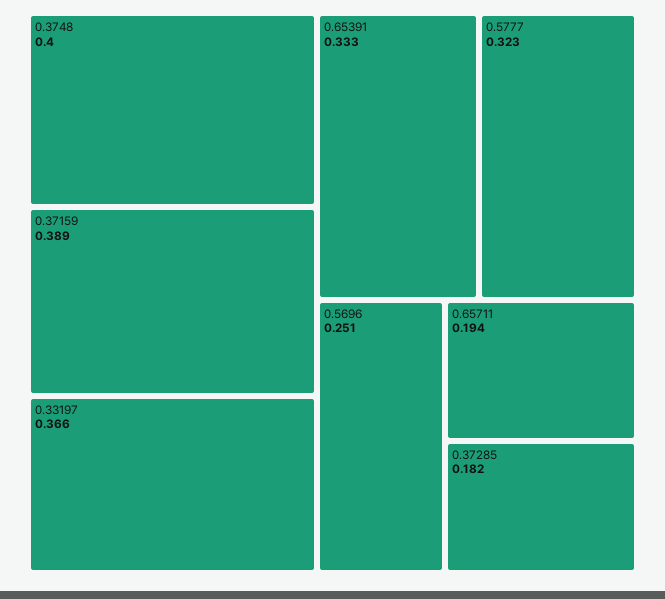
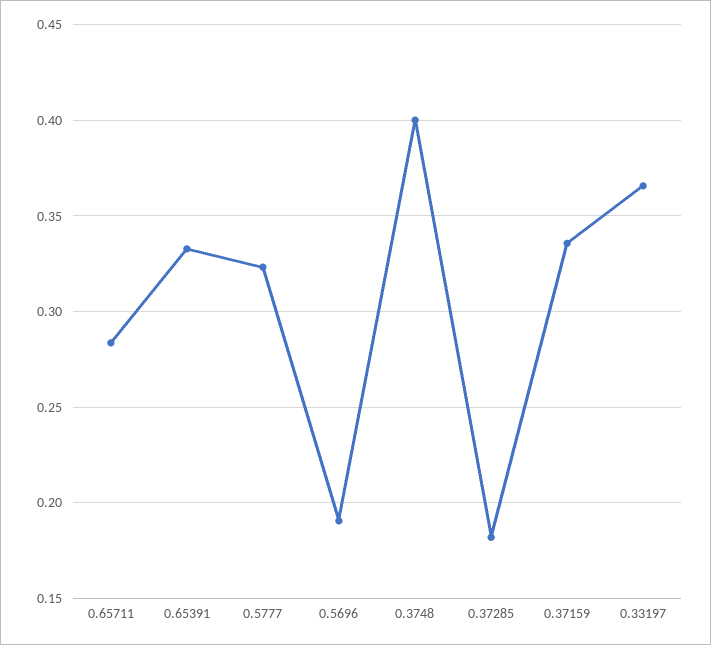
0.37159: 0.389 -> 0.335
0.5696: 0.251 -> 0.19
0.65711: 0.194 -> 0.285

